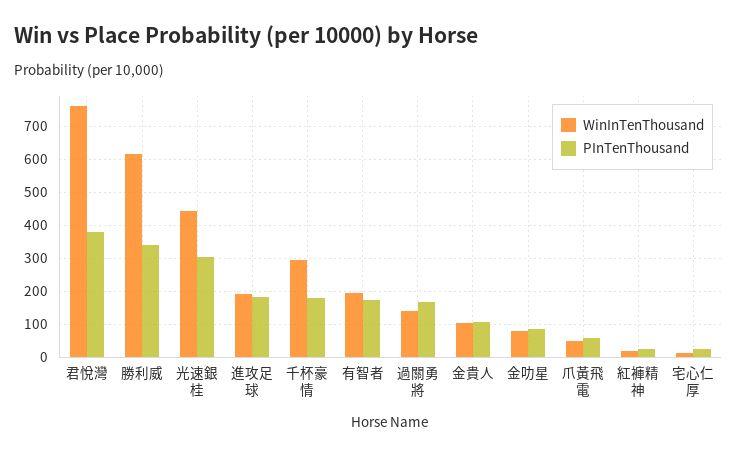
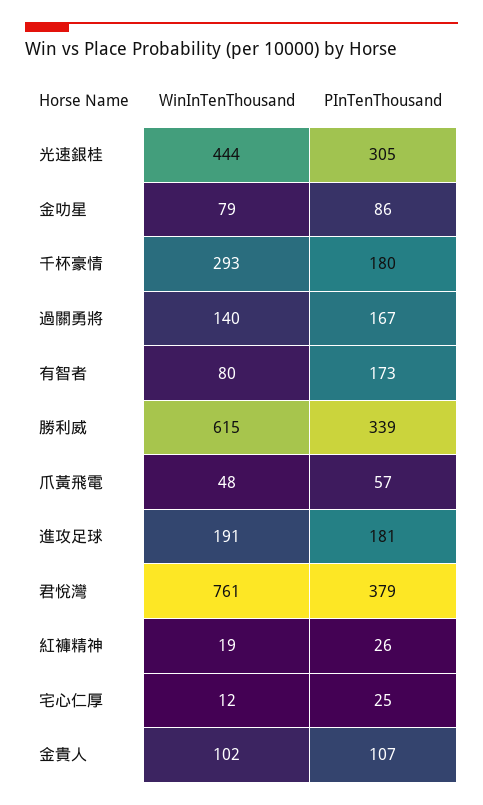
WinInTenThousand, 有智者: 200 -> 80

